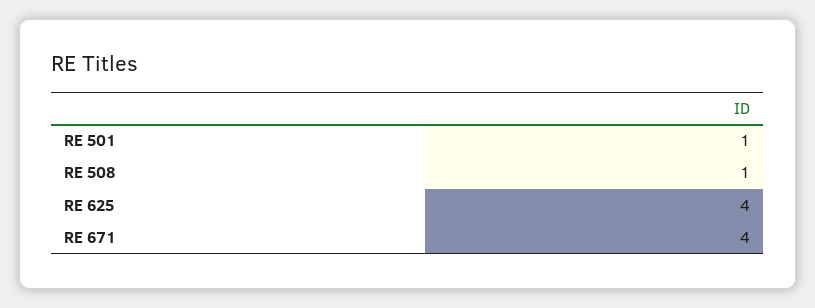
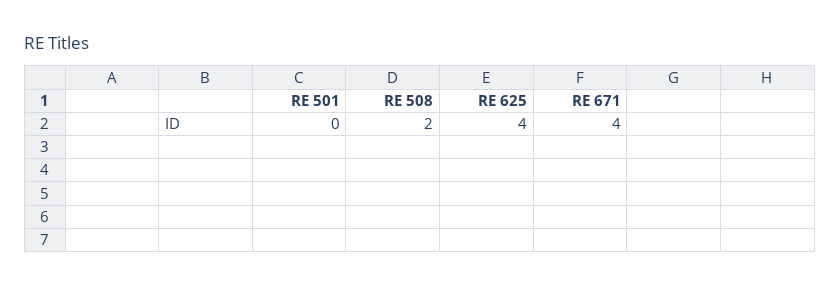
RE 501: 1 -> 0
RE 508: 1 -> 2

